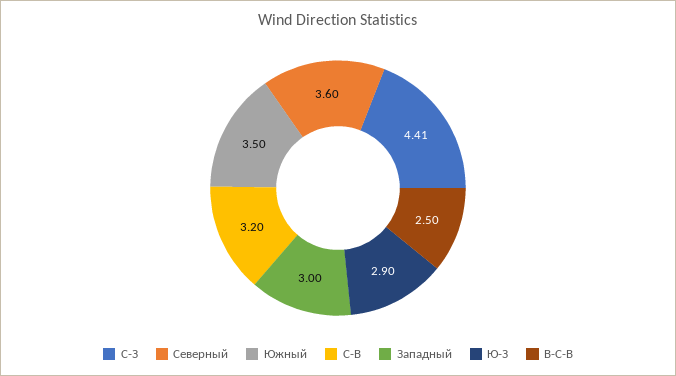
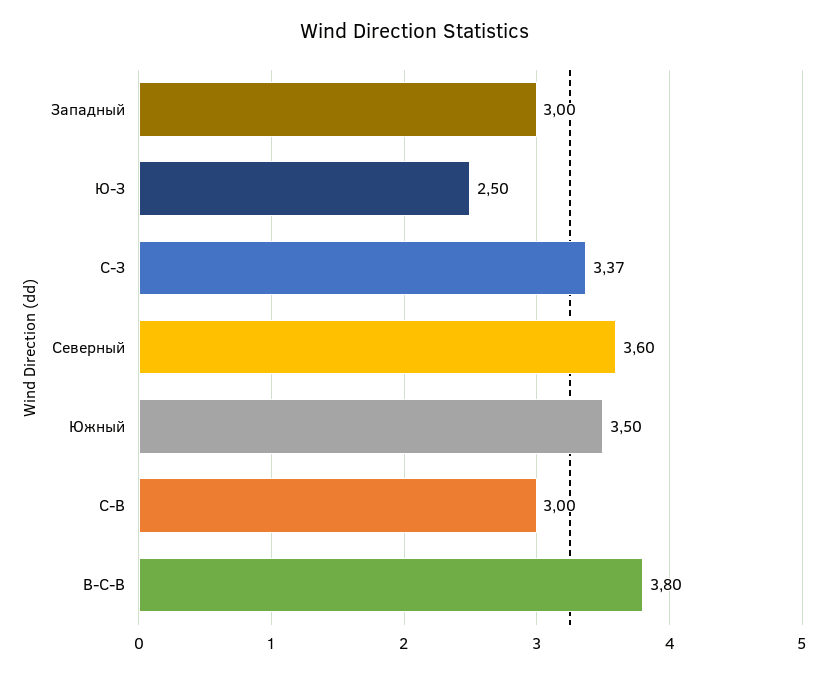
С-З: 4.41 -> 3.37
С-В: 3.2 -> 3
Ю-З: 2.9 -> 2.5
В-С-В: 2.5 -> 3.8

